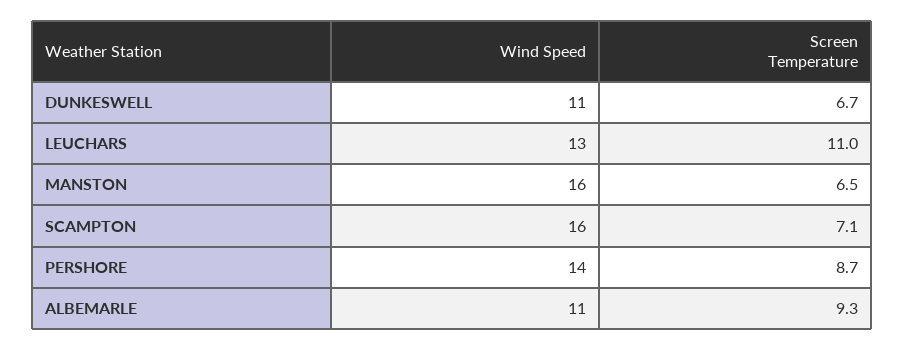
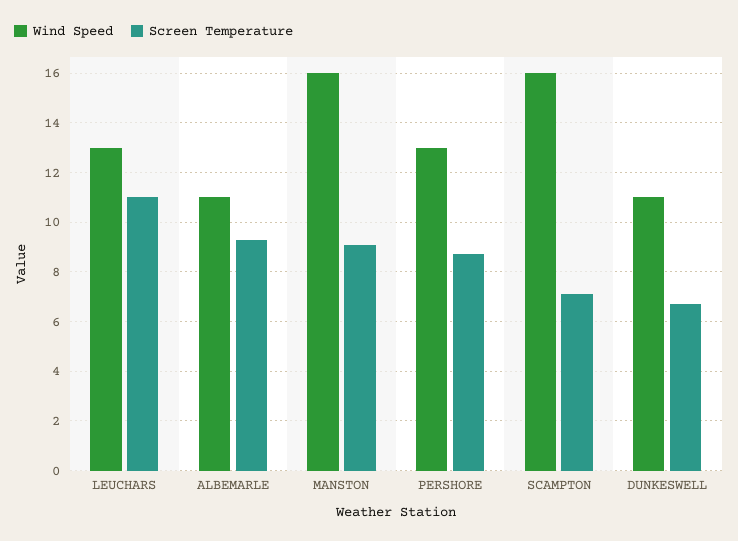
Screen Temperature, MANSTON: 6.5 -> 9
Wind Speed, PERSHORE: 14 -> 13

